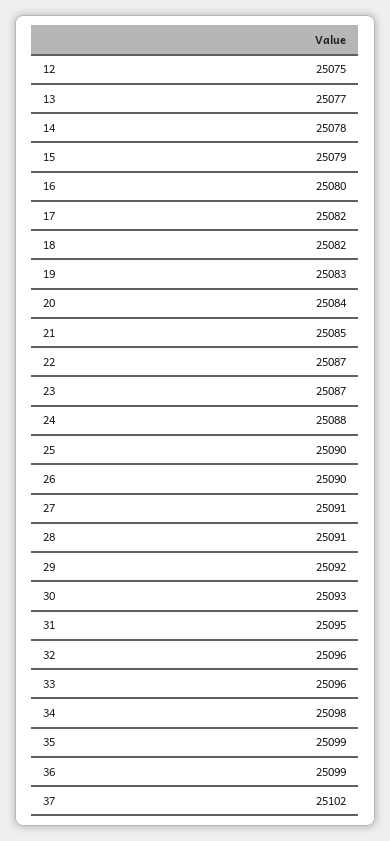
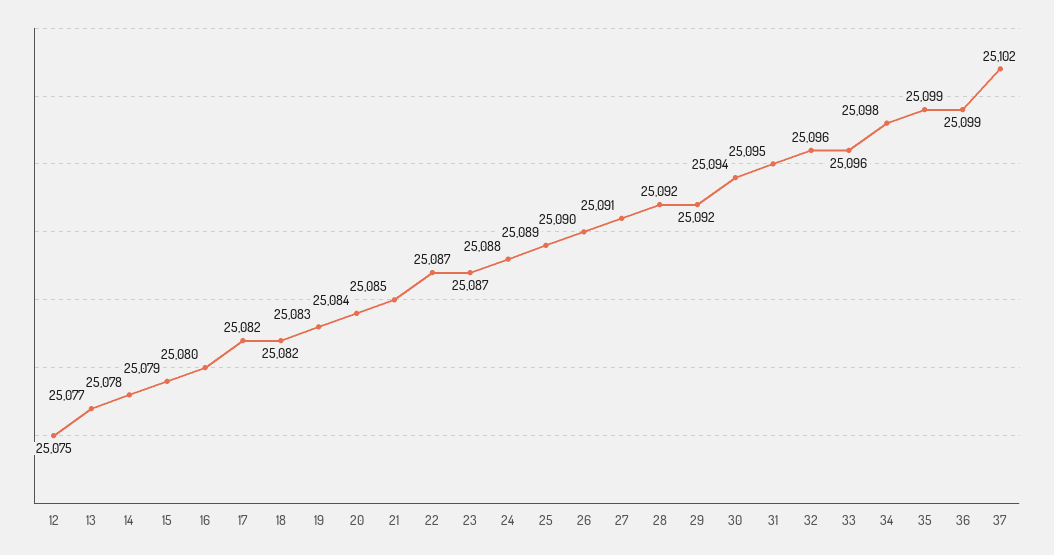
25: 25090 -> 25089
28: 25091 -> 25092
30: 25093 -> 25094

